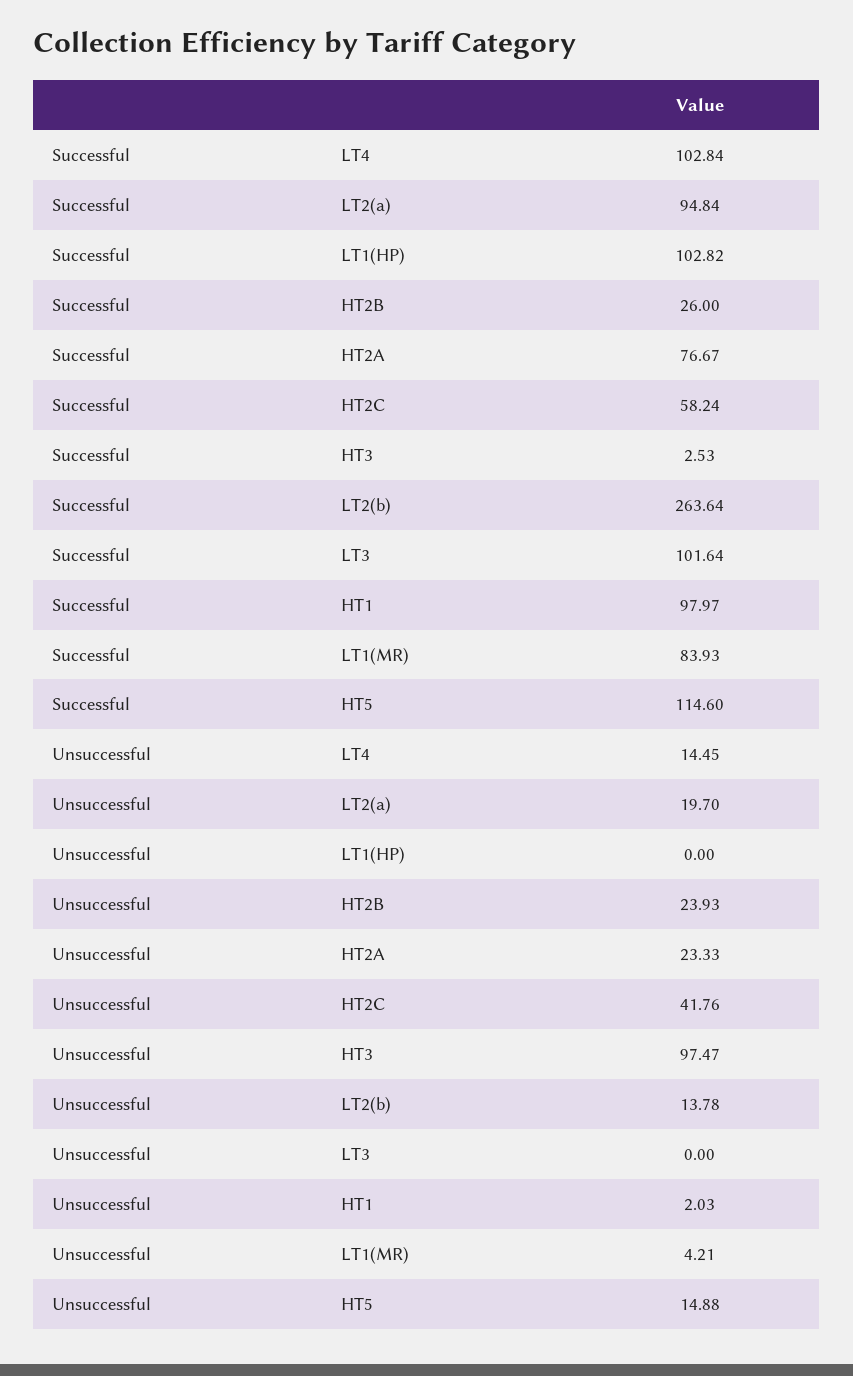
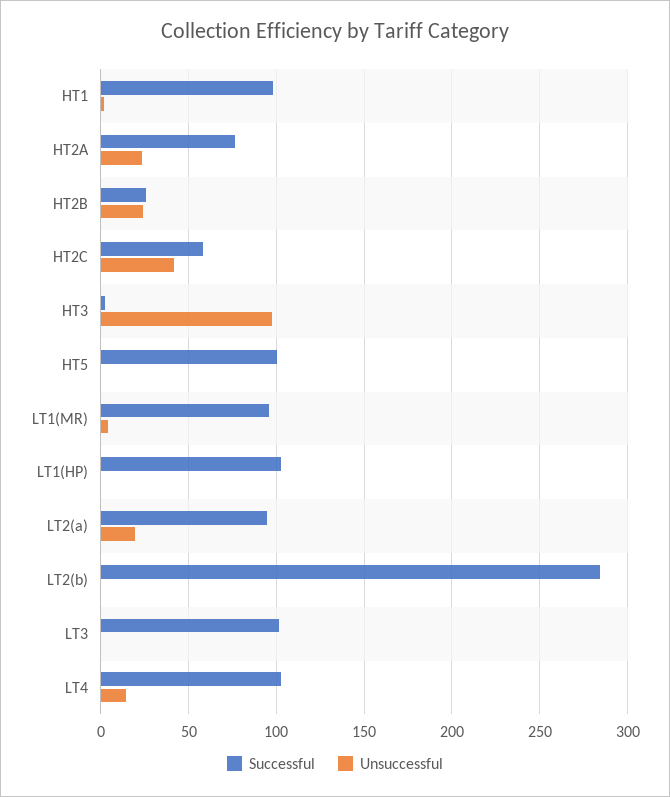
Successful, LT2(b): 263.64 -> 285
Successful, LT1(MR): 83.93 -> 95
Successful, HT5: 114.6 -> 100
Unsuccessful, LT2(b): 13.78 -> 0
Unsuccessful, HT5: 14.88 -> 0

